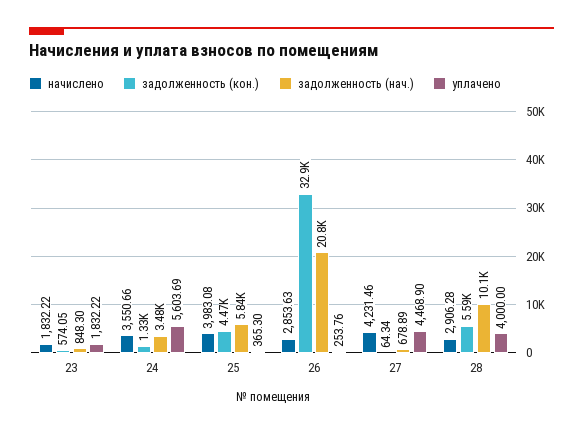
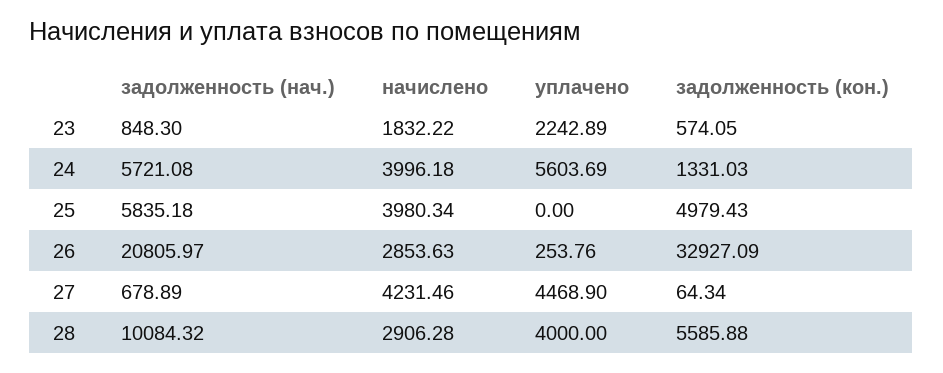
уплачено, 23: 1832.22 -> 2242.89
начислено, 24: 3550.66 -> 3996.18
задолженность (нач.), 24: 3480 -> 5721.08
начислено, 25: 3983.08 -> 3980.34
задолженность (кон.), 25: 4470 -> 4979.43
уплачено, 25: 365.3 -> 0

